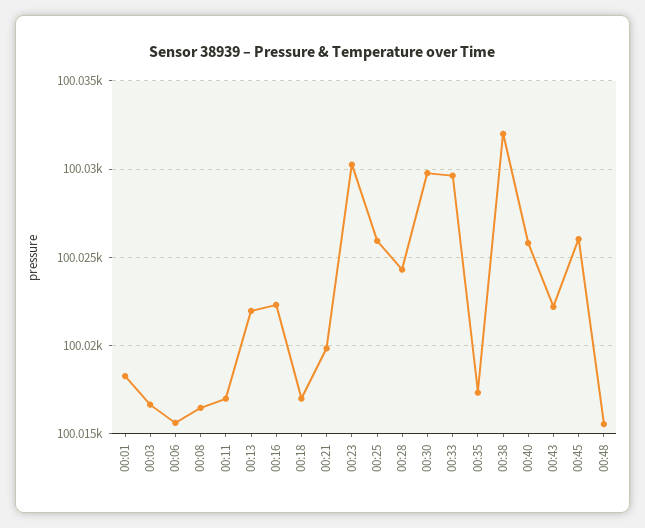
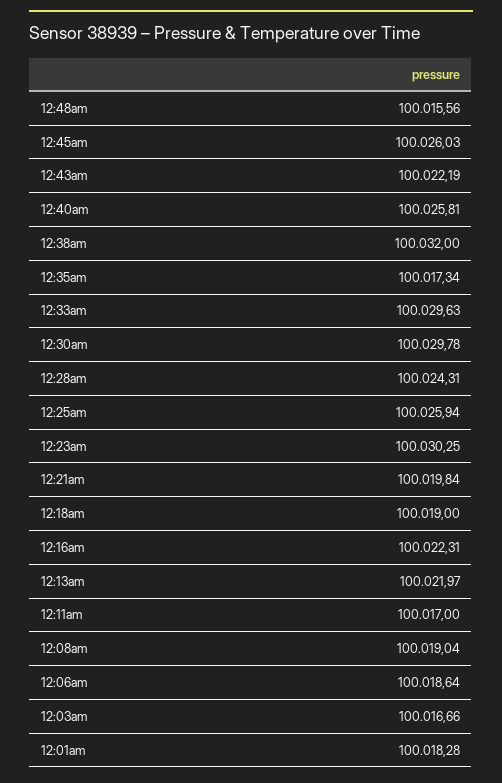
00:06: 100015.5 -> 100018.64
00:08: 100016.5 -> 100019.04
00:18: 100017 -> 100019

